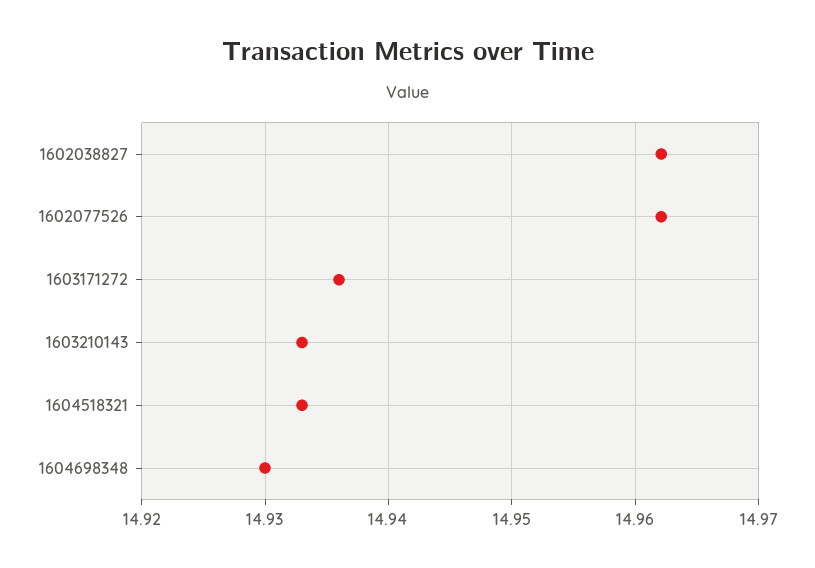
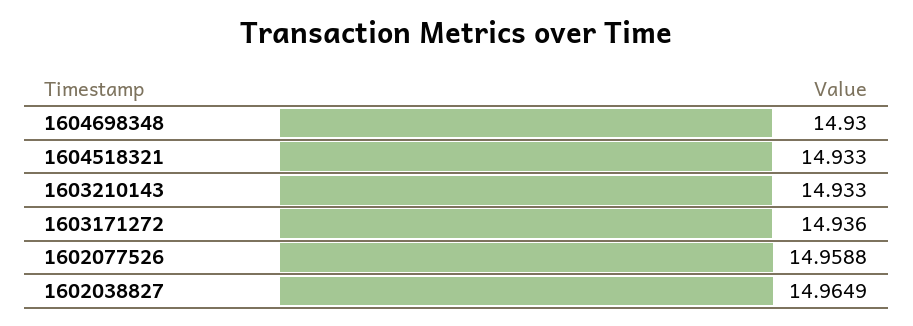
1602038827: 14.962 -> 14.9649
1602077526: 14.962 -> 14.9588

